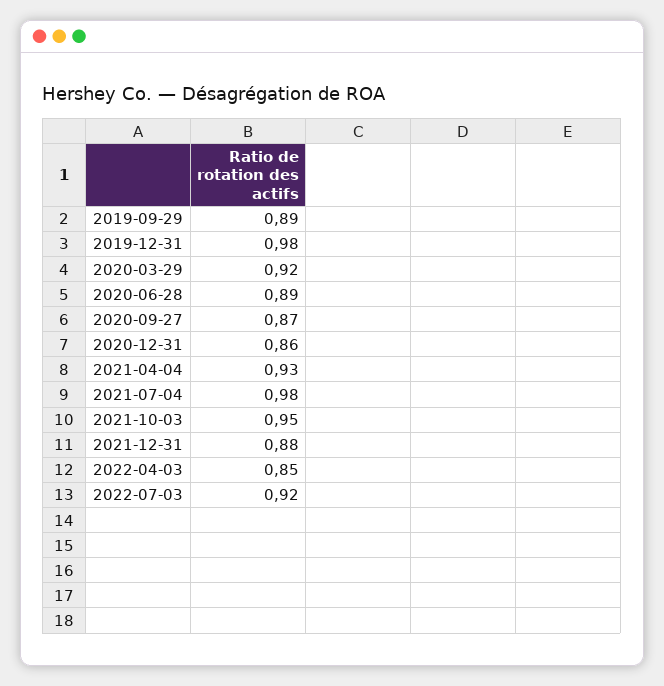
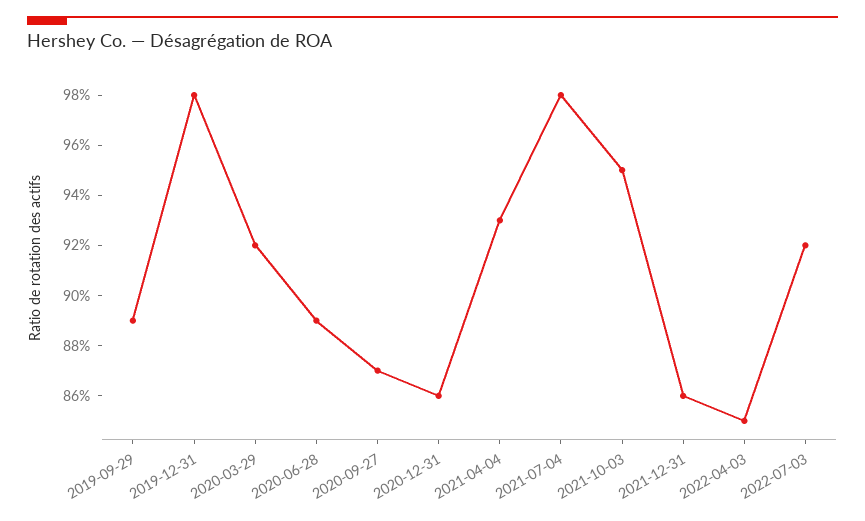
2021-12-31: 0.88 -> 0.86

